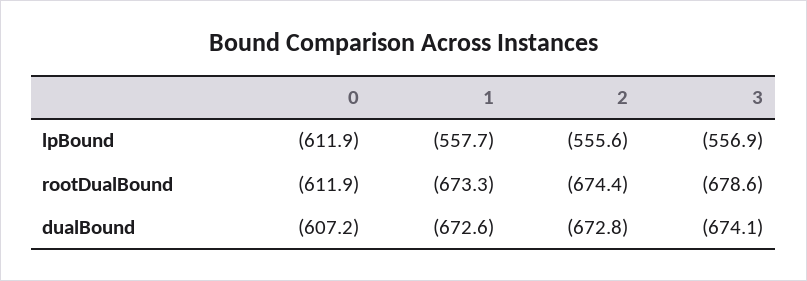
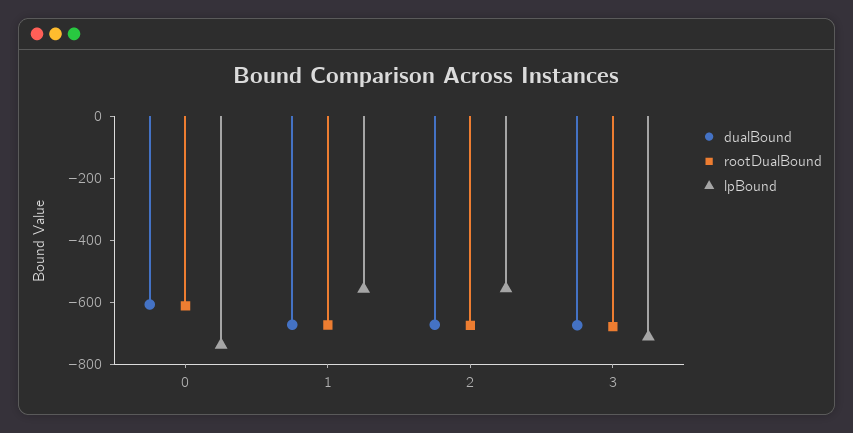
lpBound, 0: -611.9 -> -750
lpBound, 3: -556.9 -> -700

